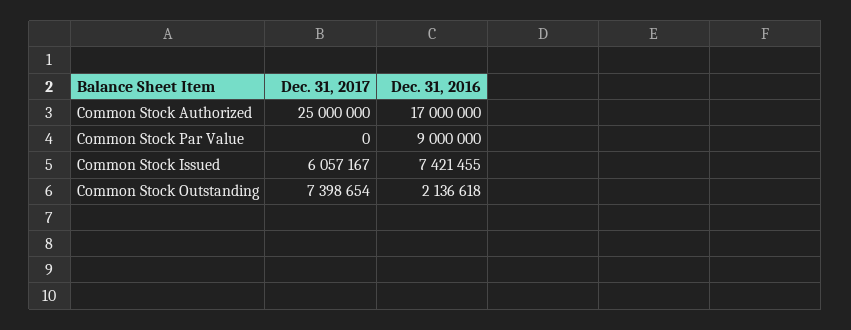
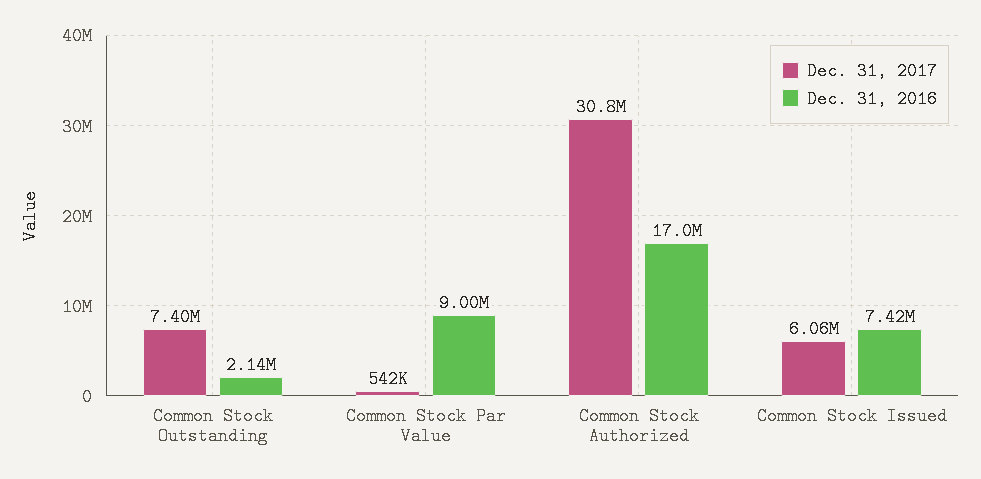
Dec. 31, 2017, Common Stock Authorized: 25000000 -> 30800000
Dec. 31, 2017, Common Stock Par Value: 0 -> 542000

